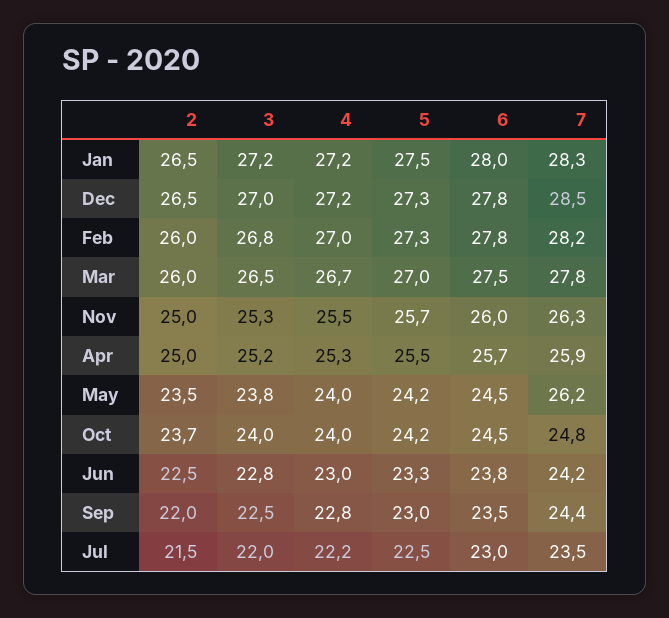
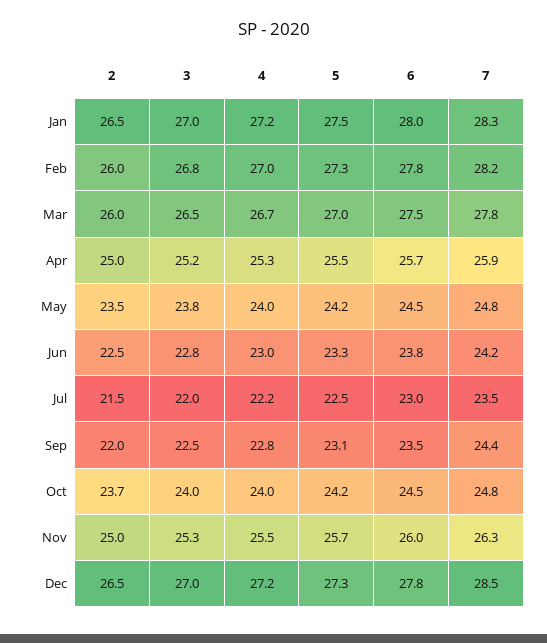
3, Jan: 27.2 -> 27
7, May: 26.2 -> 24.8
5, Sep: 23 -> 23.1

